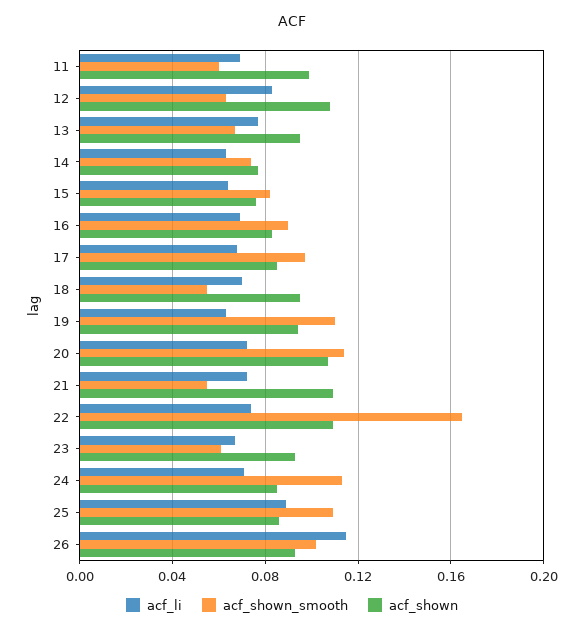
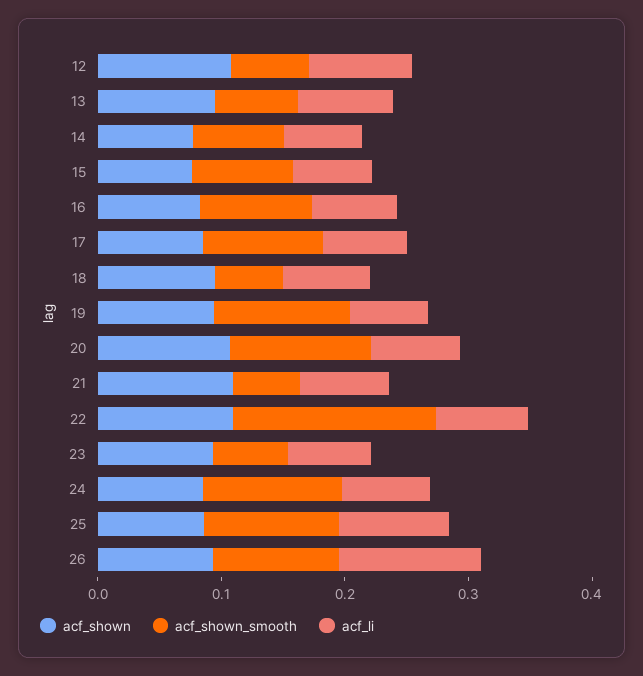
acf_li, 11: 0.07 -> none
acf_shown_smooth, 11: 0.06 -> none
acf_shown, 11: 0.1 -> none

